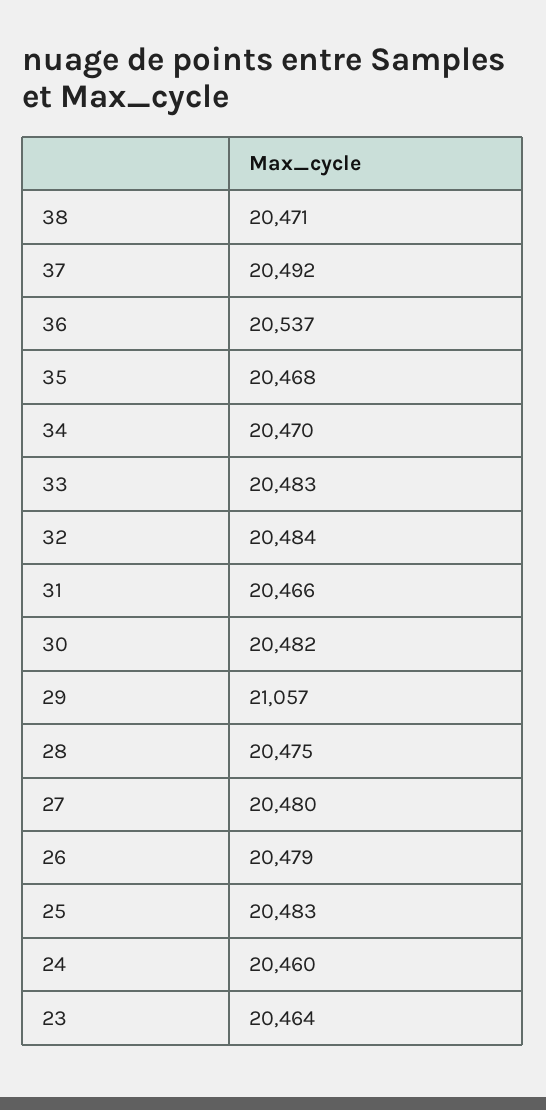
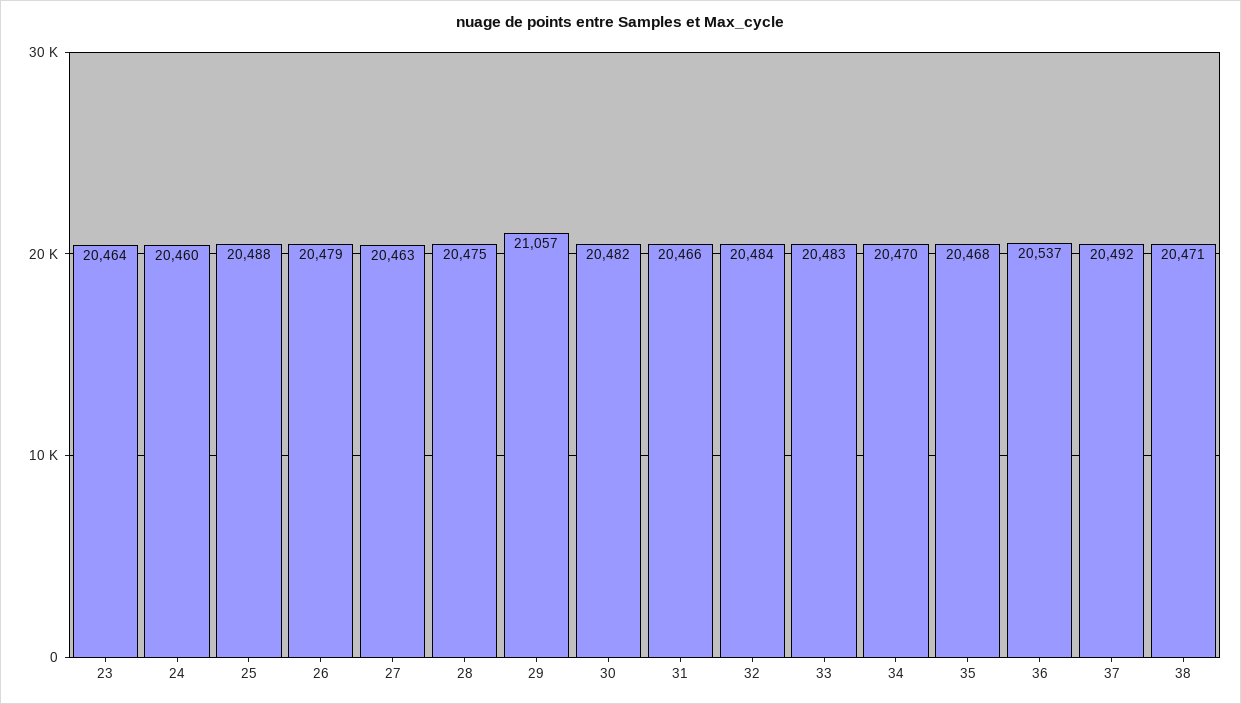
27: 20480 -> 20463
25: 20483 -> 20488

